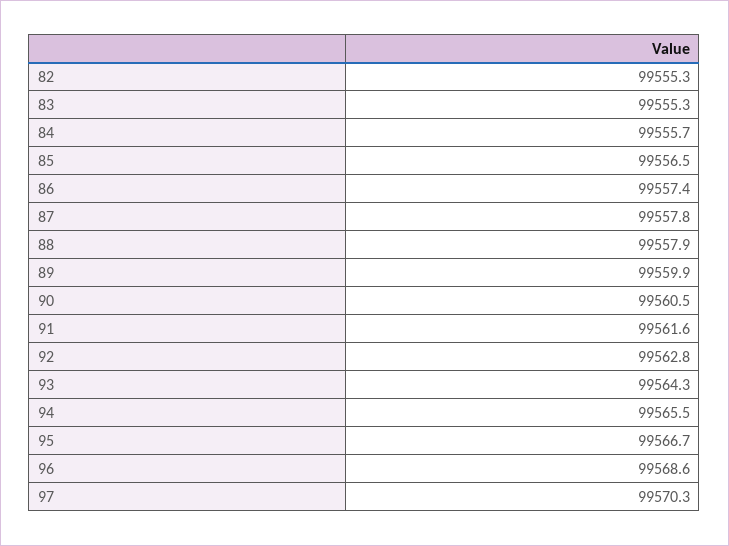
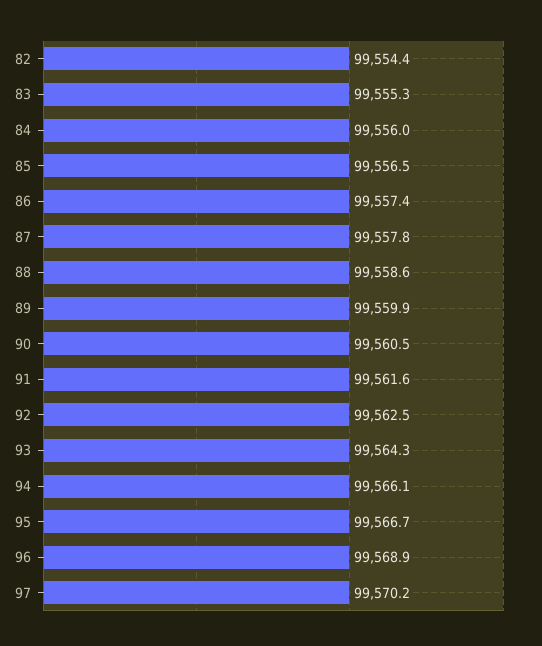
82: 99555.3 -> 99554.4
84: 99555.7 -> 99556
88: 99557.9 -> 99558.6
92: 99562.8 -> 99562.5
94: 99565.5 -> 99566.1
96: 99568.6 -> 99568.9
97: 99570.3 -> 99570.2

